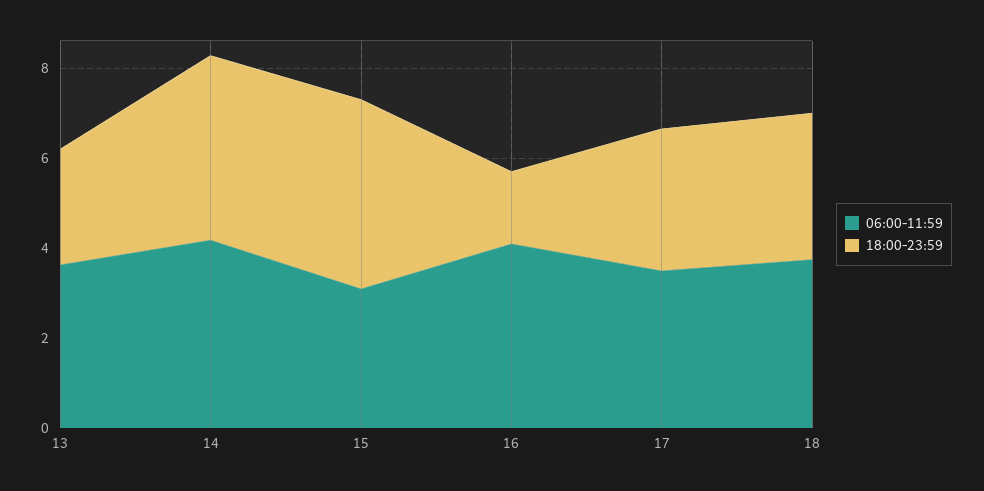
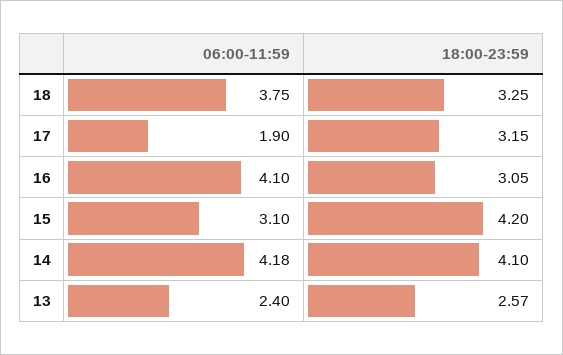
06:00-11:59, 13: 3.5 -> 2.4
18:00-23:59, 16: 1.5 -> 3.05
06:00-11:59, 17: 3.5 -> 1.9

